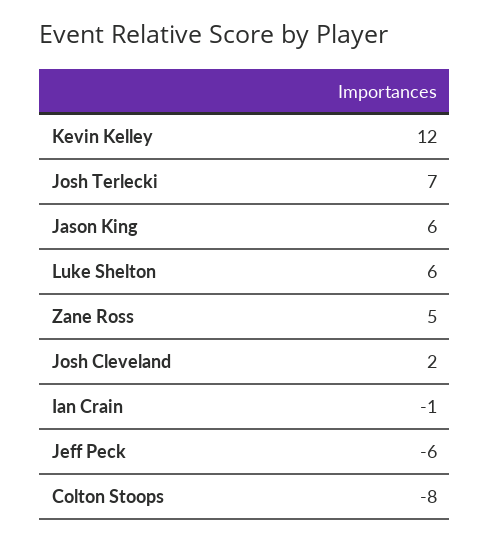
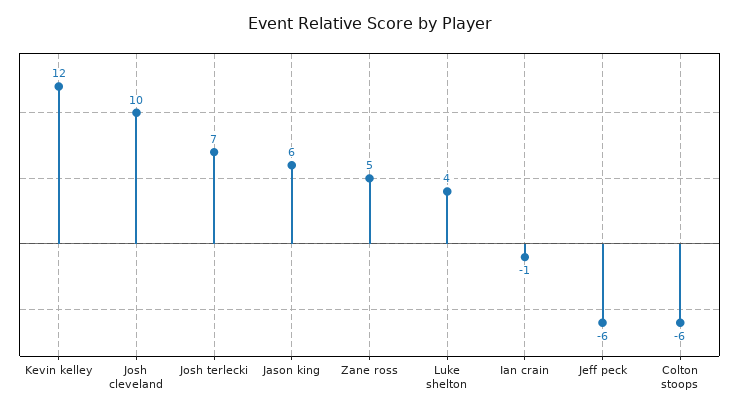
Luke Shelton: 6 -> 4
Josh Cleveland: 2 -> 10
Colton Stoops: -8 -> -6

